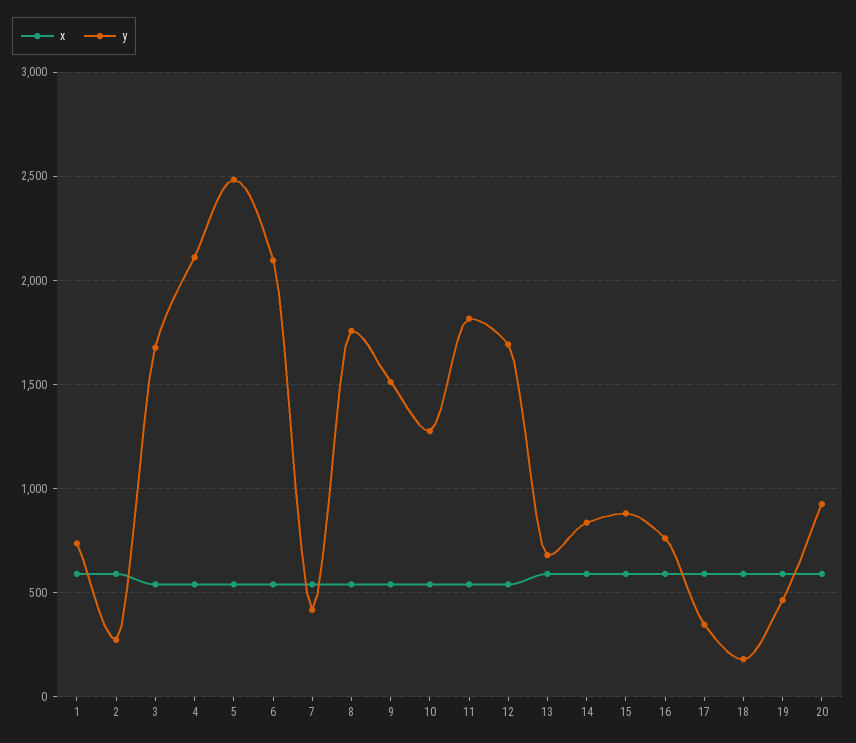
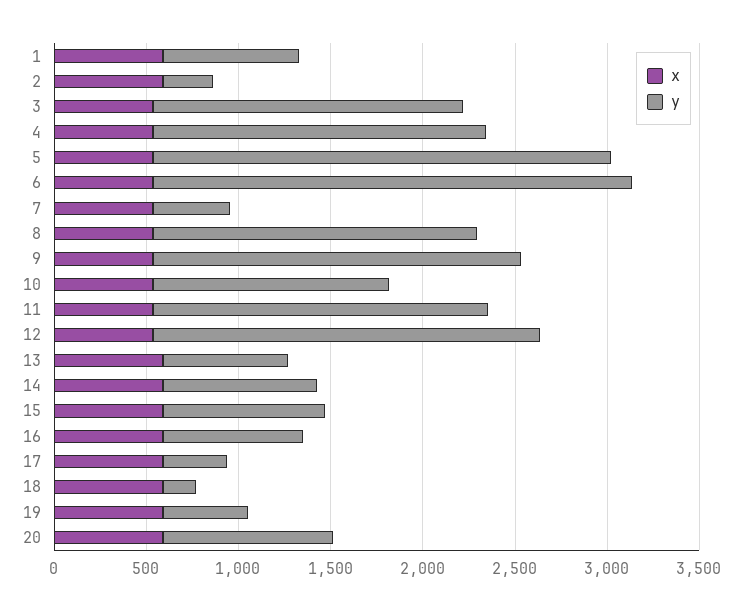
y, 4: 2100 -> 1800
y, 6: 2100 -> 2600
y, 9: 1500 -> 2000
y, 12: 1700 -> 2100

